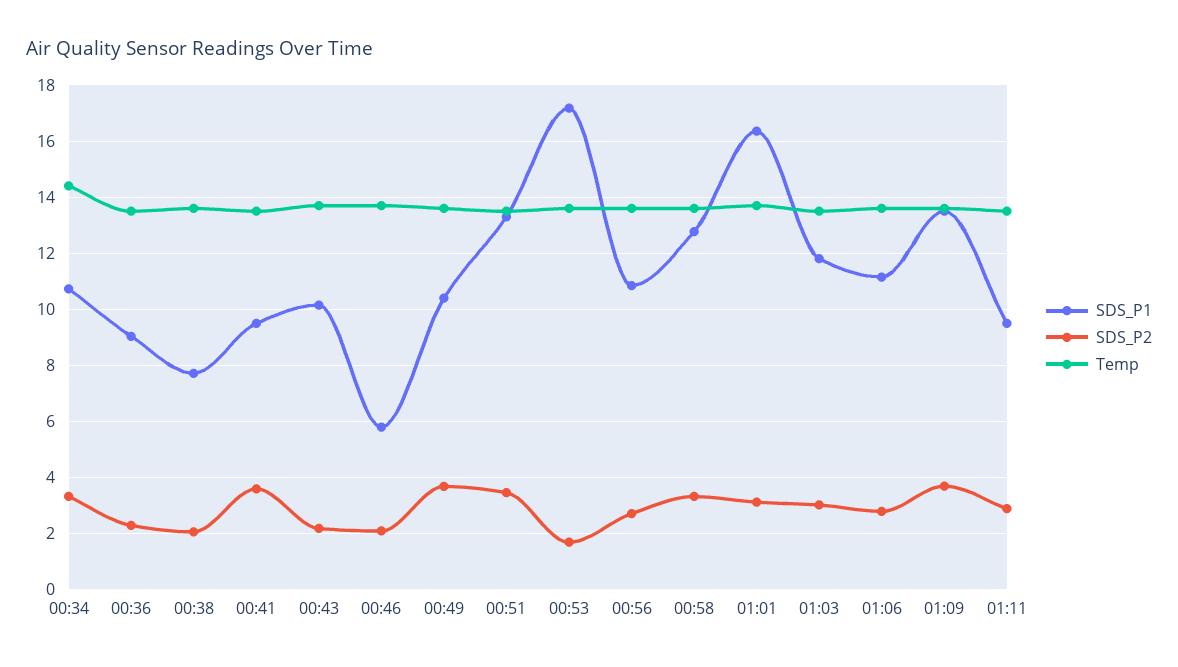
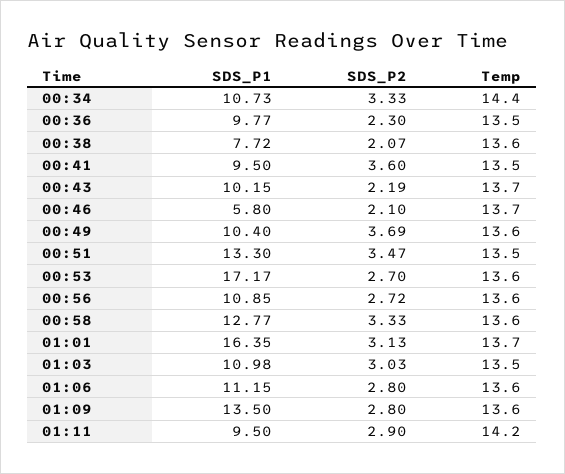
SDS_P1, 00:36: 9 -> 9.77
SDS_P2, 00:53: 1.75 -> 2.7
SDS_P1, 01:03: 11.75 -> 10.98
SDS_P2, 01:09: 3.75 -> 2.8
Temp, 01:11: 13.5 -> 14.2

